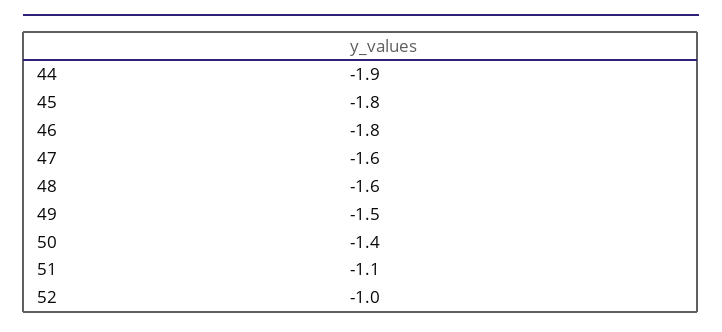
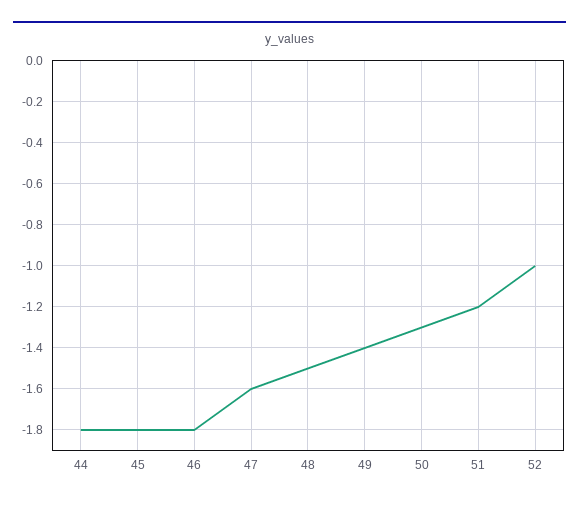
44: -1.9 -> -1.8
48: -1.6 -> -1.5
49: -1.5 -> -1.4
50: -1.4 -> -1.3
51: -1.1 -> -1.2

